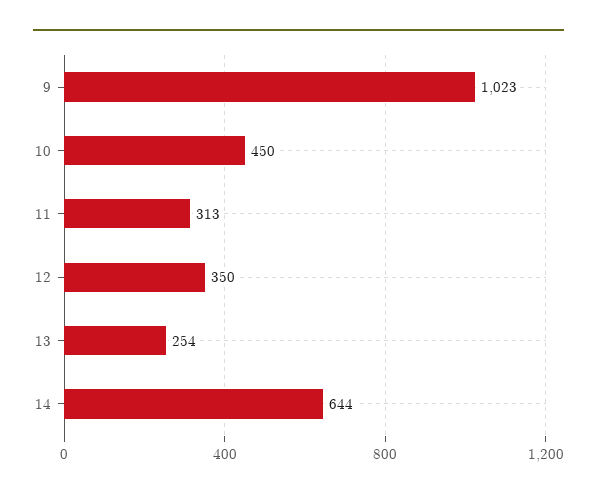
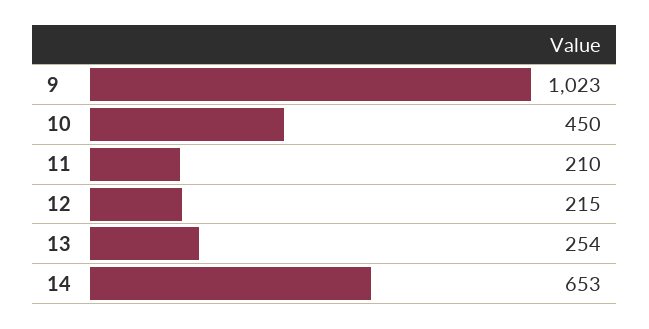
11: 313 -> 210
12: 350 -> 215
14: 644 -> 653

